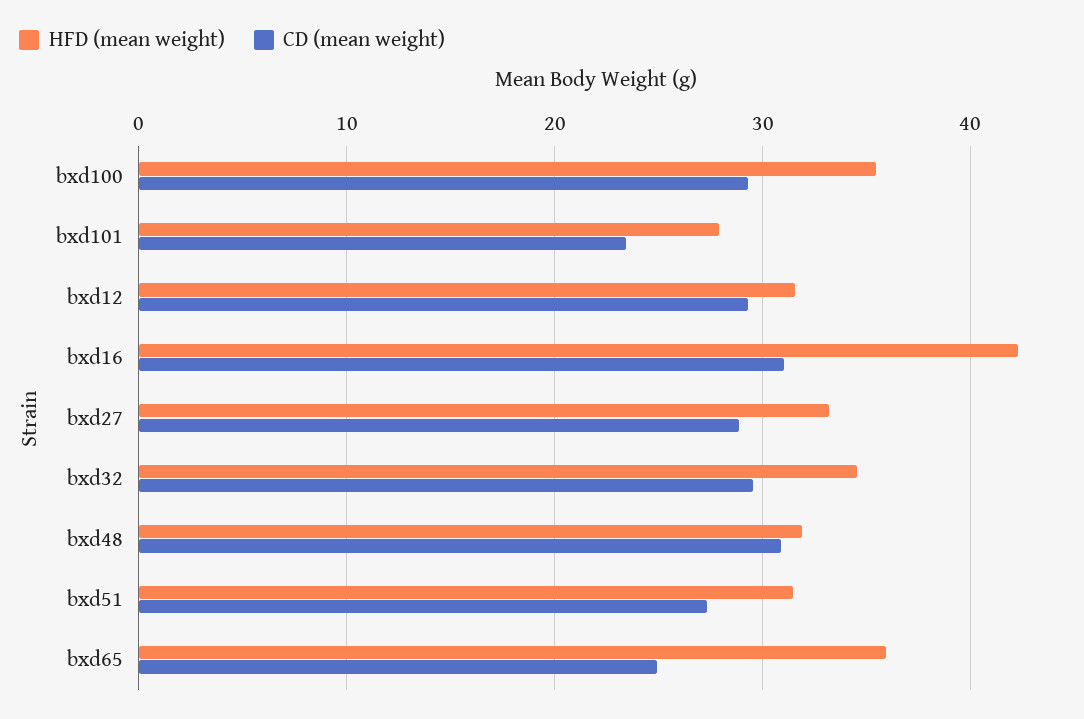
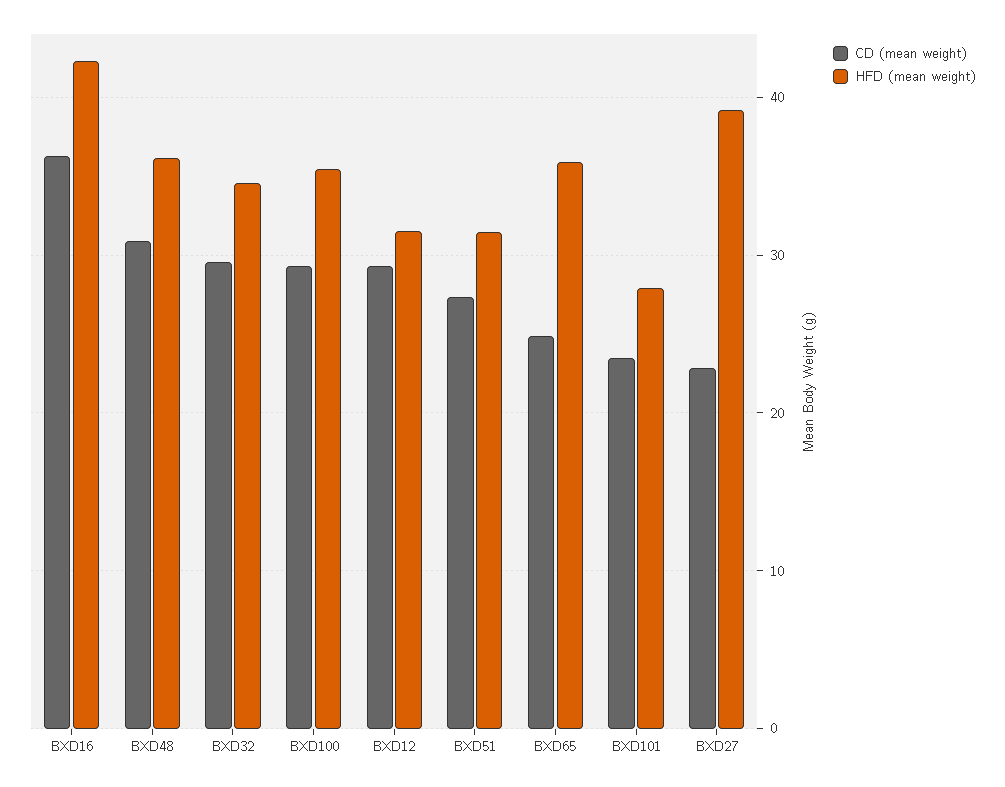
CD (mean weight), bxd16: 31 -> 36
HFD (mean weight), bxd27: 33 -> 39
CD (mean weight), bxd27: 29 -> 23
HFD (mean weight), bxd48: 32 -> 36

